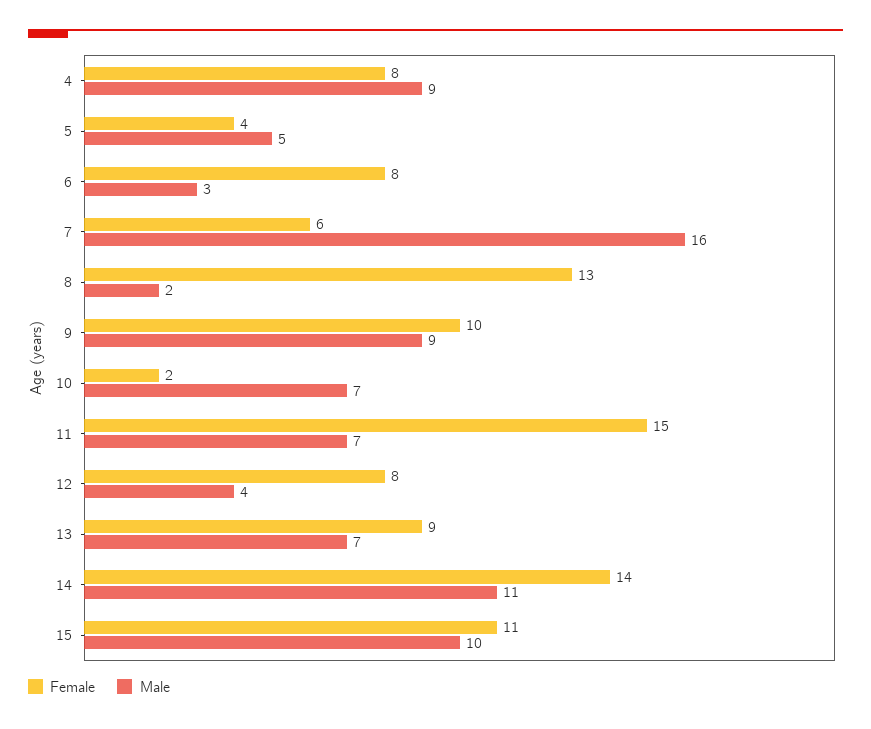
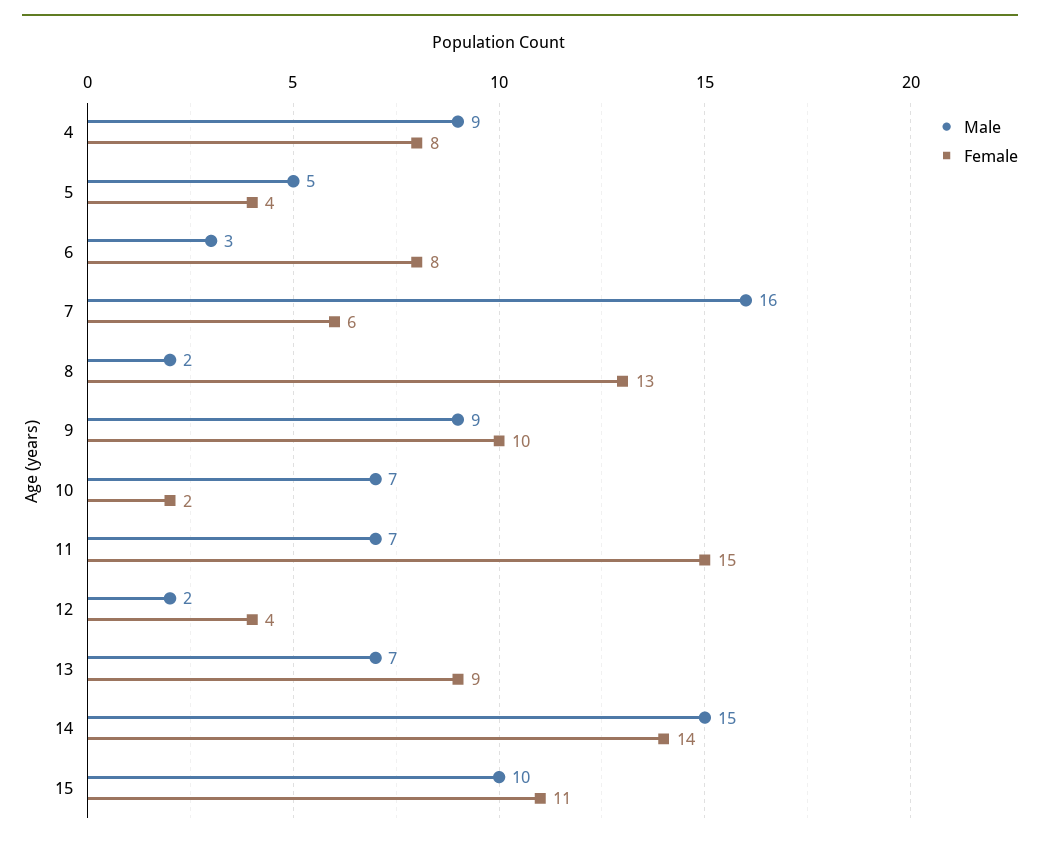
Female, 12: 8 -> 4
Male, 12: 4 -> 2
Male, 14: 11 -> 15

